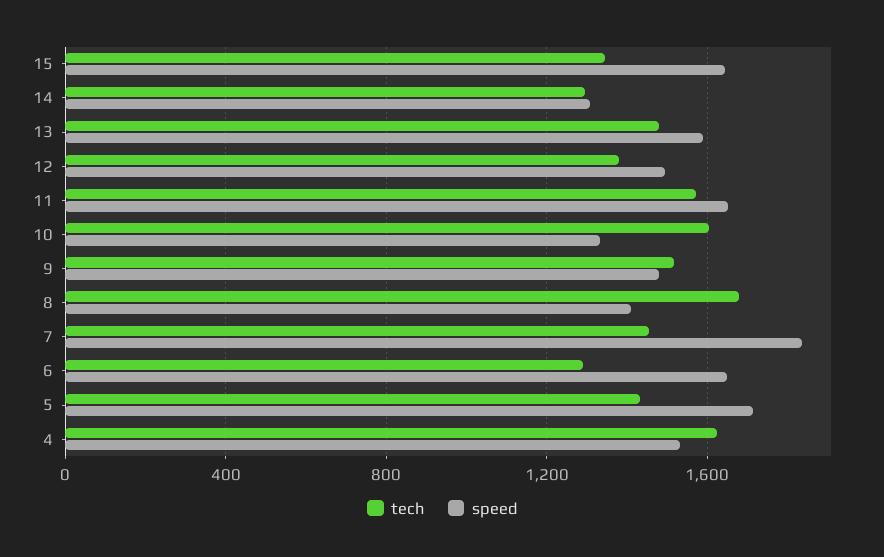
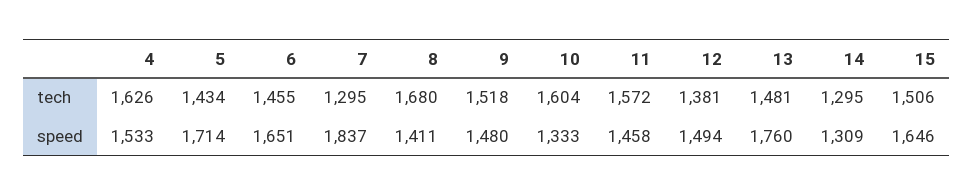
tech, 15: 1350 -> 1506
speed, 13: 1600 -> 1760
speed, 11: 1650 -> 1458
tech, 7: 1450 -> 1295
tech, 6: 1300 -> 1455

